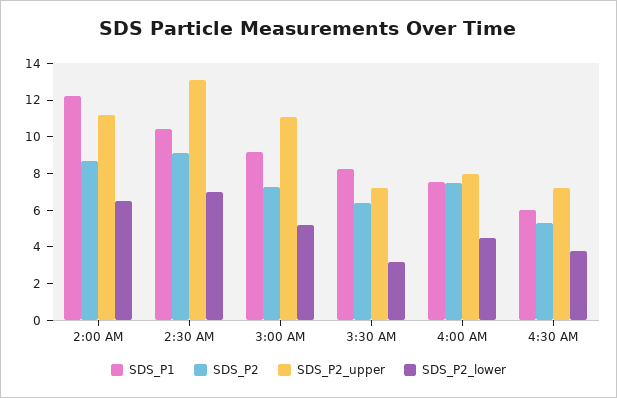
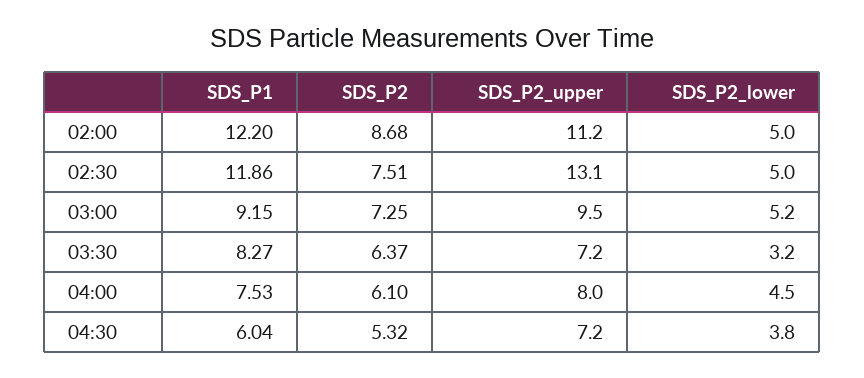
SDS_P2_lower, 2:00 AM: 6.5 -> 5
SDS_P1, 2:30 AM: 10.5 -> 11.86
SDS_P2, 2:30 AM: 9 -> 7.51
SDS_P2_lower, 2:30 AM: 7 -> 5
SDS_P2_upper, 3:00 AM: 11 -> 9.5
SDS_P2, 4:00 AM: 7.5 -> 6.1

